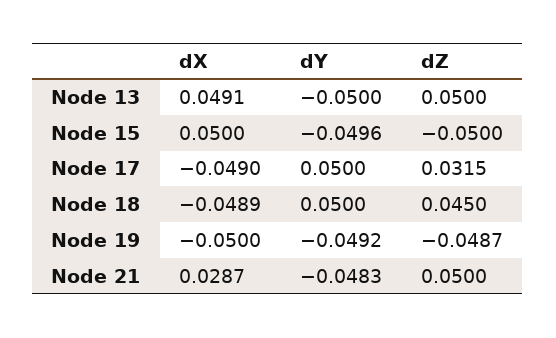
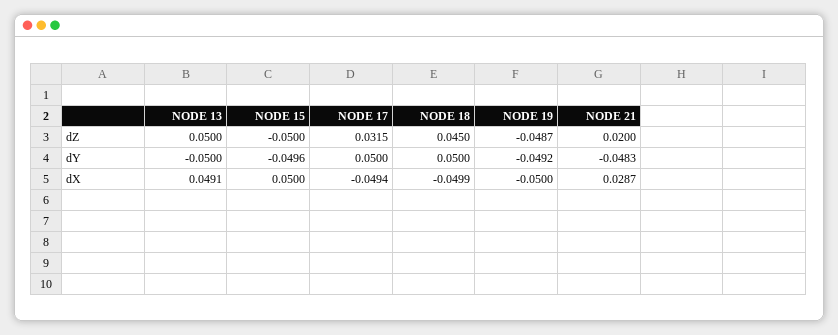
dX, Node 17: -0.049 -> -0.0494
dX, Node 18: -0.0489 -> -0.0499
dZ, Node 21: 0.05 -> 0.02

